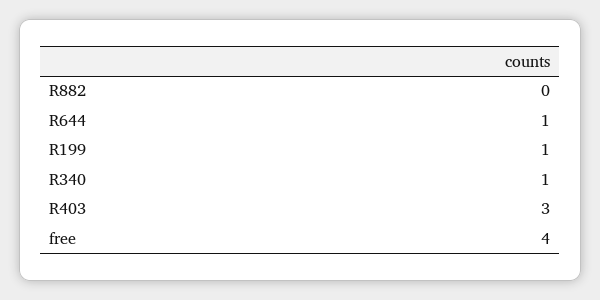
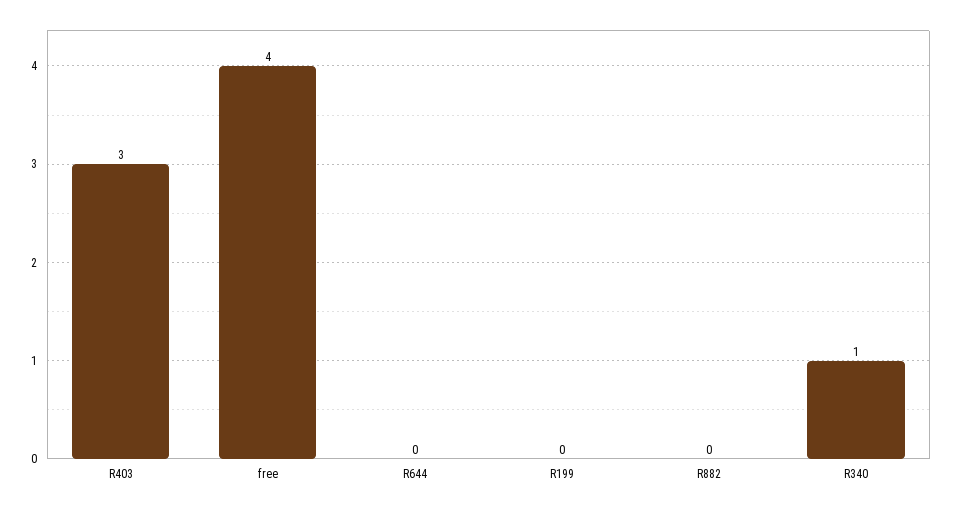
R644: 1 -> 0
R199: 1 -> 0

